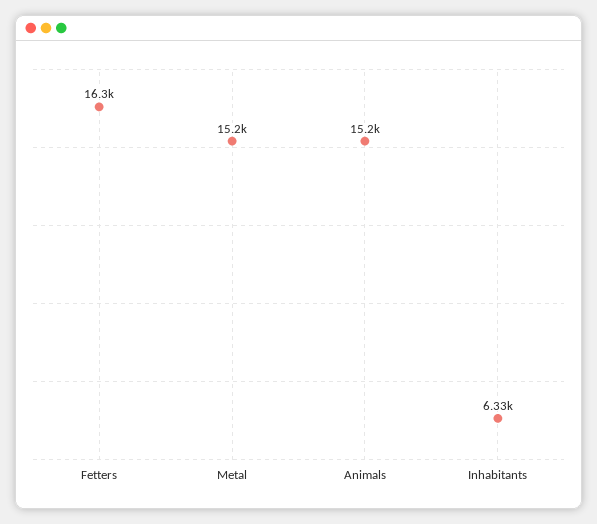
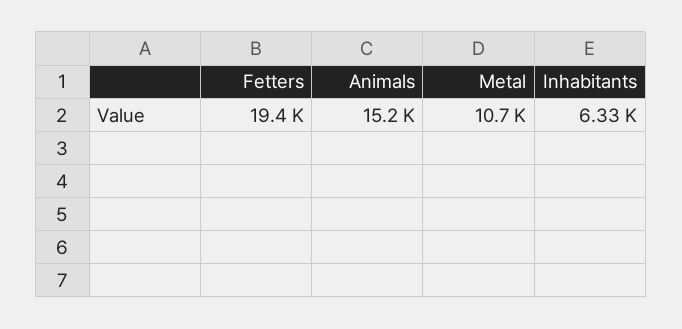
Fetters: 16300 -> 19400
Metal: 15200 -> 10700

